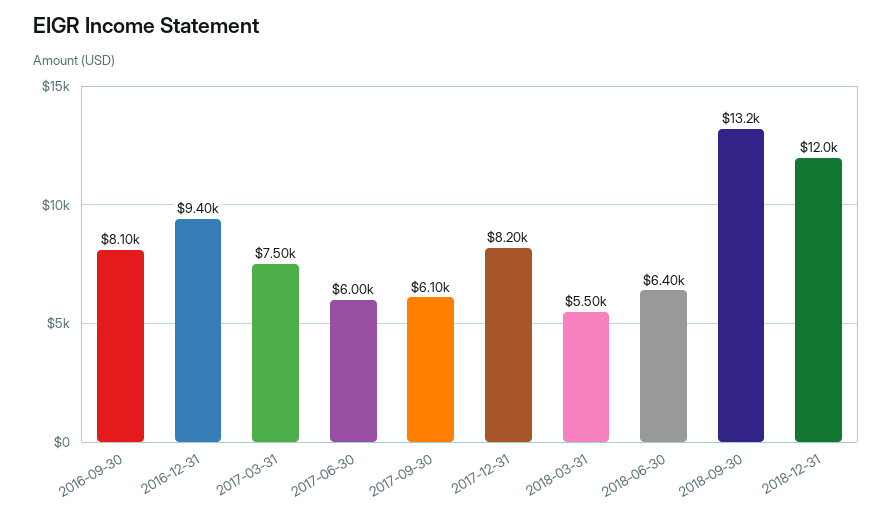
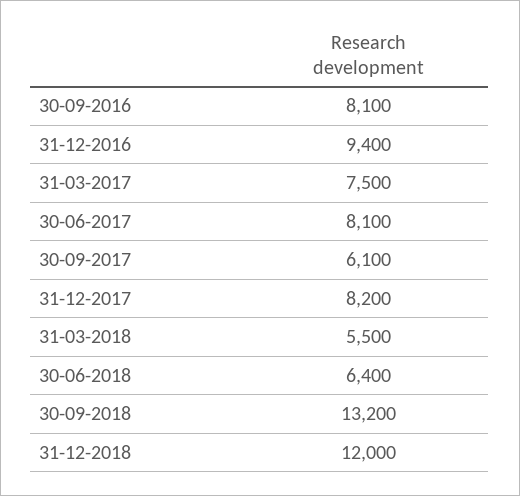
2017-06-30: 6000 -> 8100

